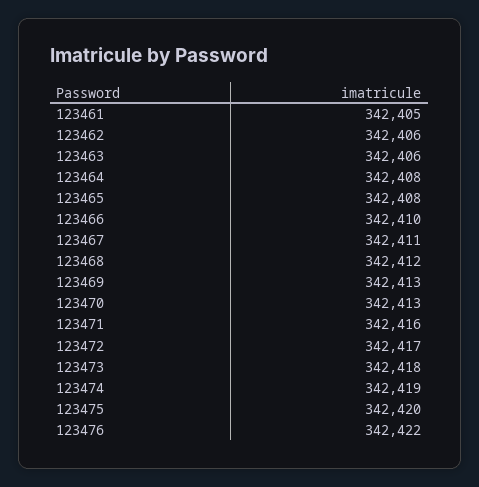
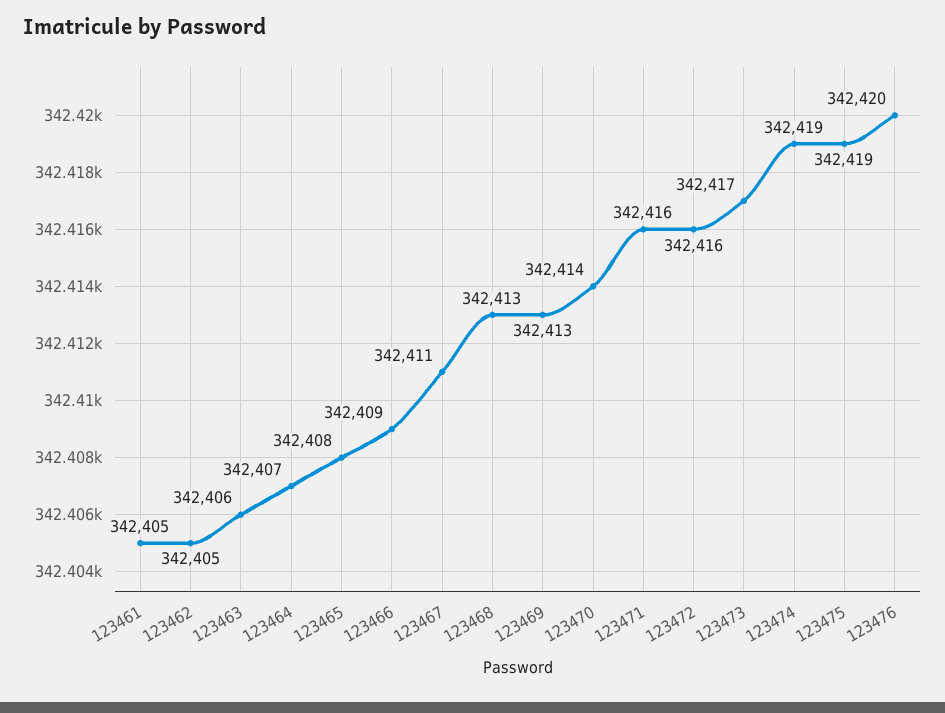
123462: 342406 -> 342405
123464: 342408 -> 342407
123466: 342410 -> 342409
123468: 342412 -> 342413
123470: 342413 -> 342414
123472: 342417 -> 342416
123473: 342418 -> 342417
123475: 342420 -> 342419
123476: 342422 -> 342420

